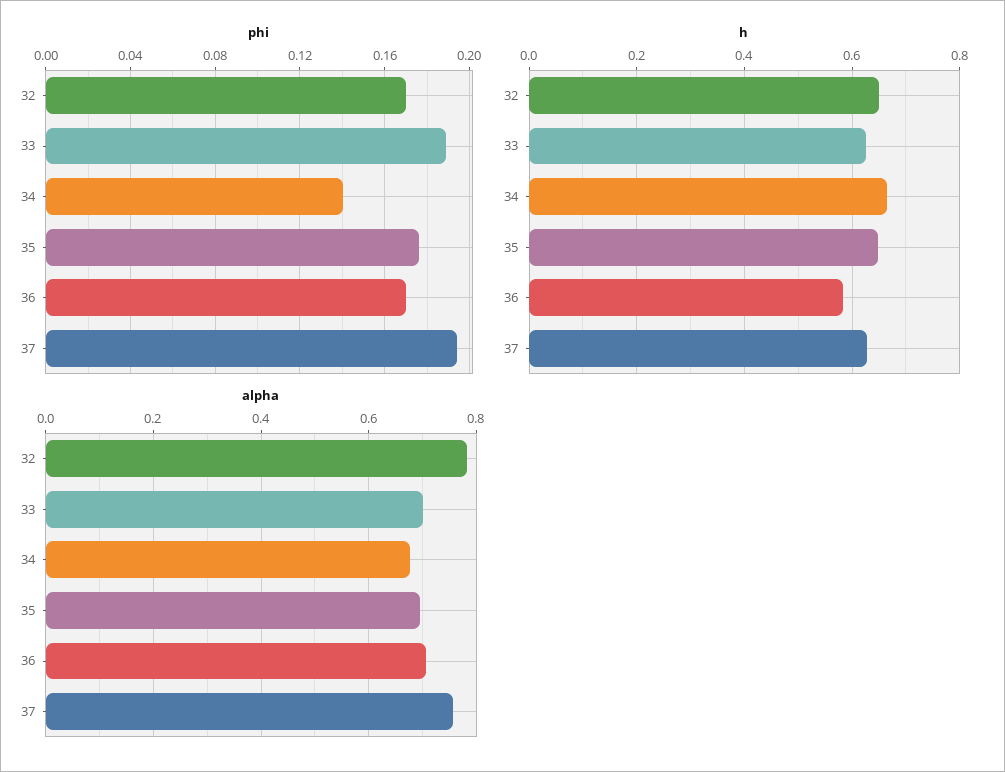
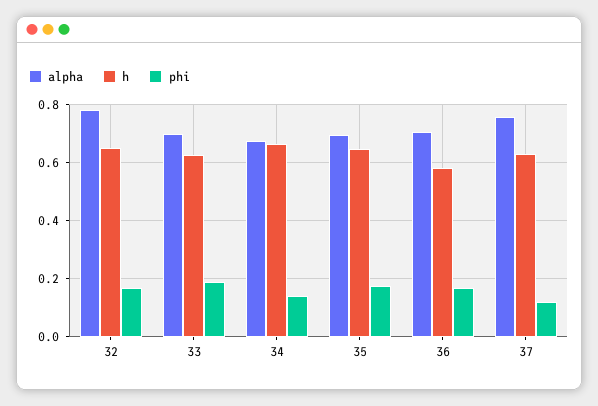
phi, 37: 0.195 -> 0.125

